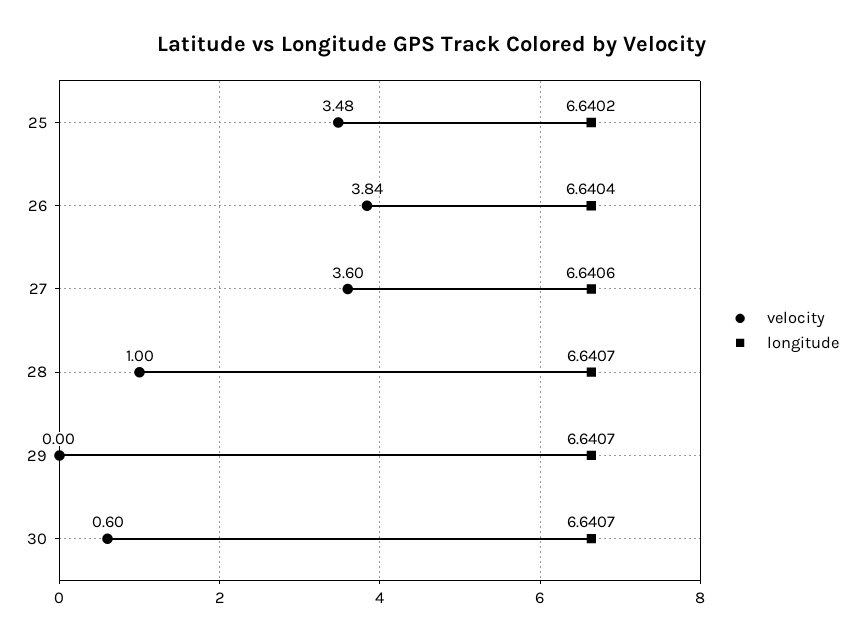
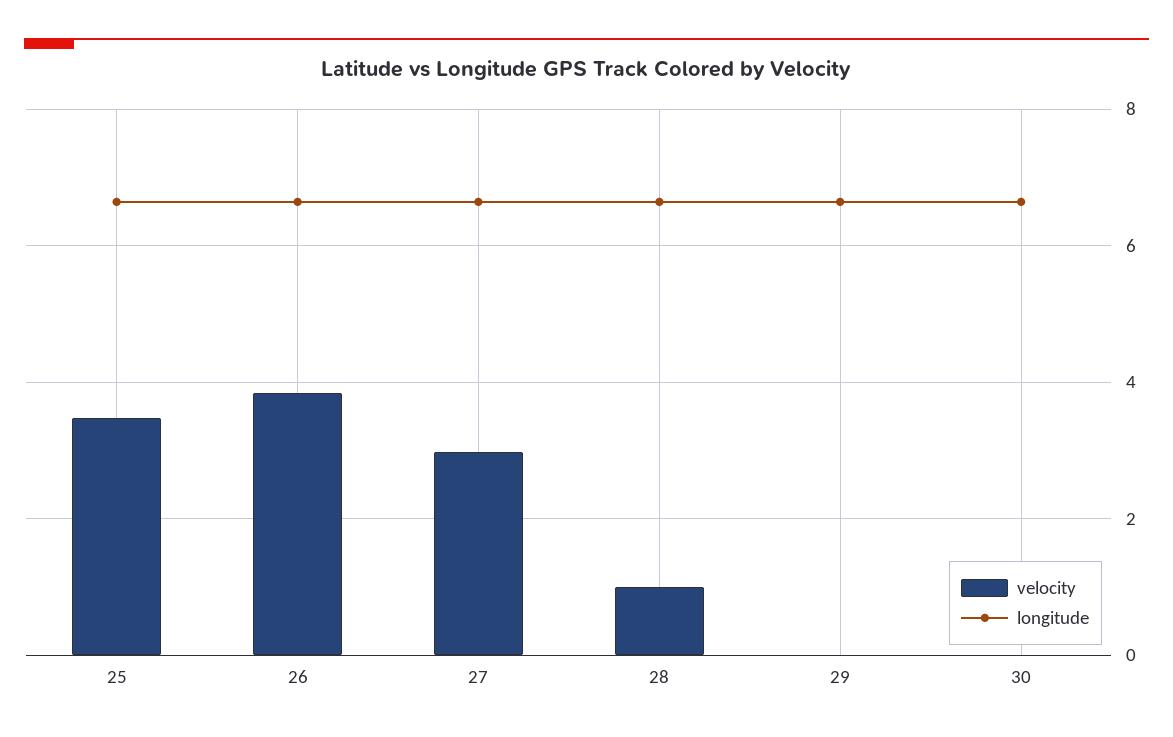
velocity, 27: 3.6 -> 3
velocity, 30: 0.6 -> 0

